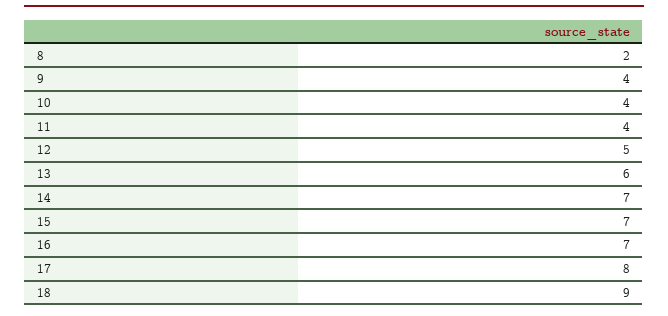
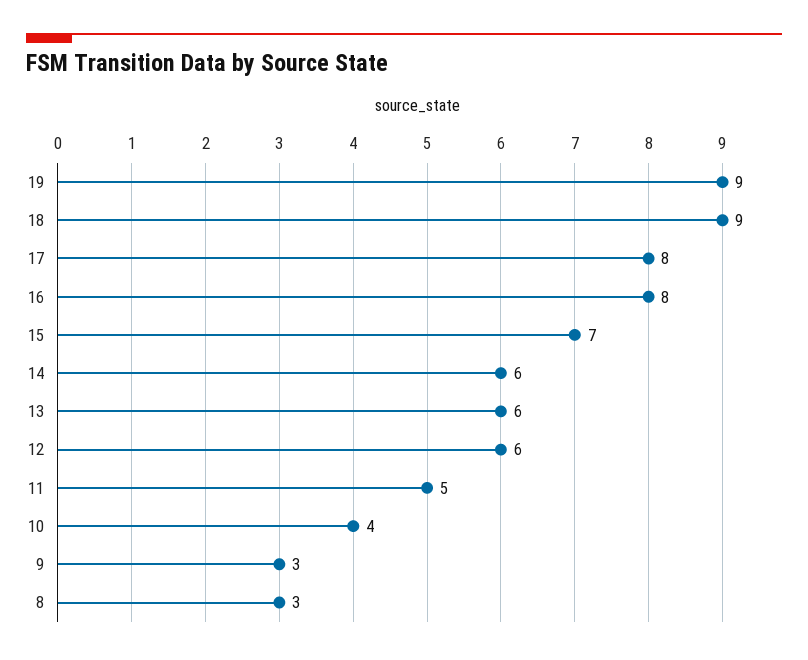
8: 2 -> 3
9: 4 -> 3
11: 4 -> 5
12: 5 -> 6
14: 7 -> 6
16: 7 -> 8
19: none -> 9

